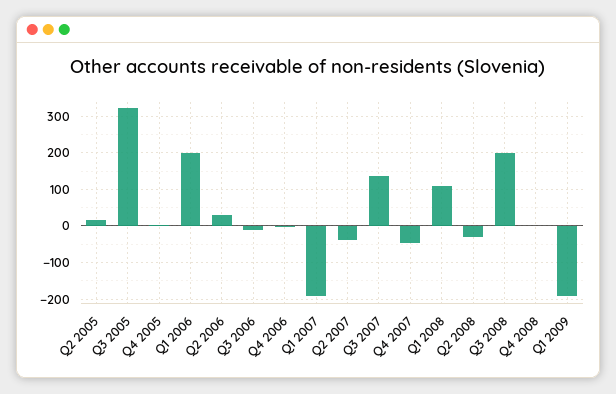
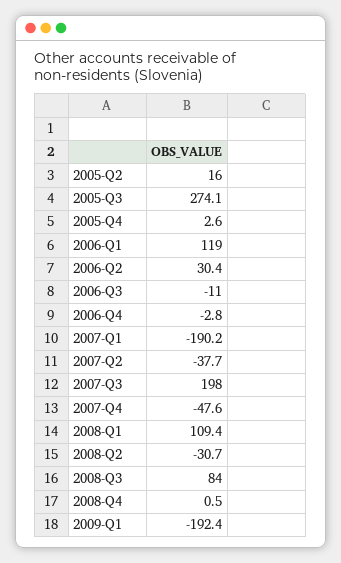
Q3 2005: 320 -> 274.1
Q1 2006: 200 -> 119
Q3 2007: 140 -> 198
Q3 2008: 200 -> 84

